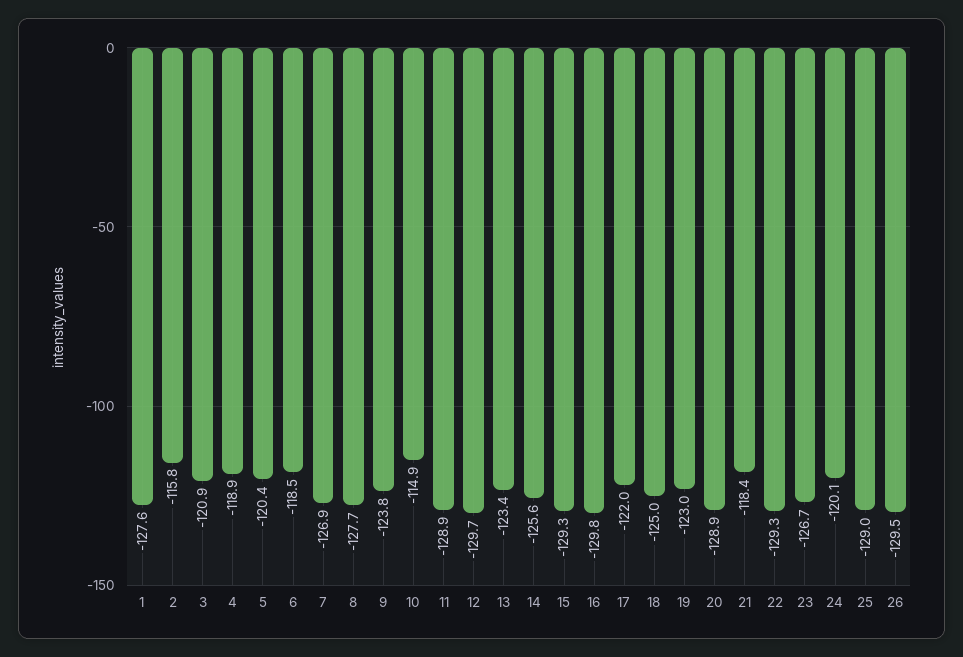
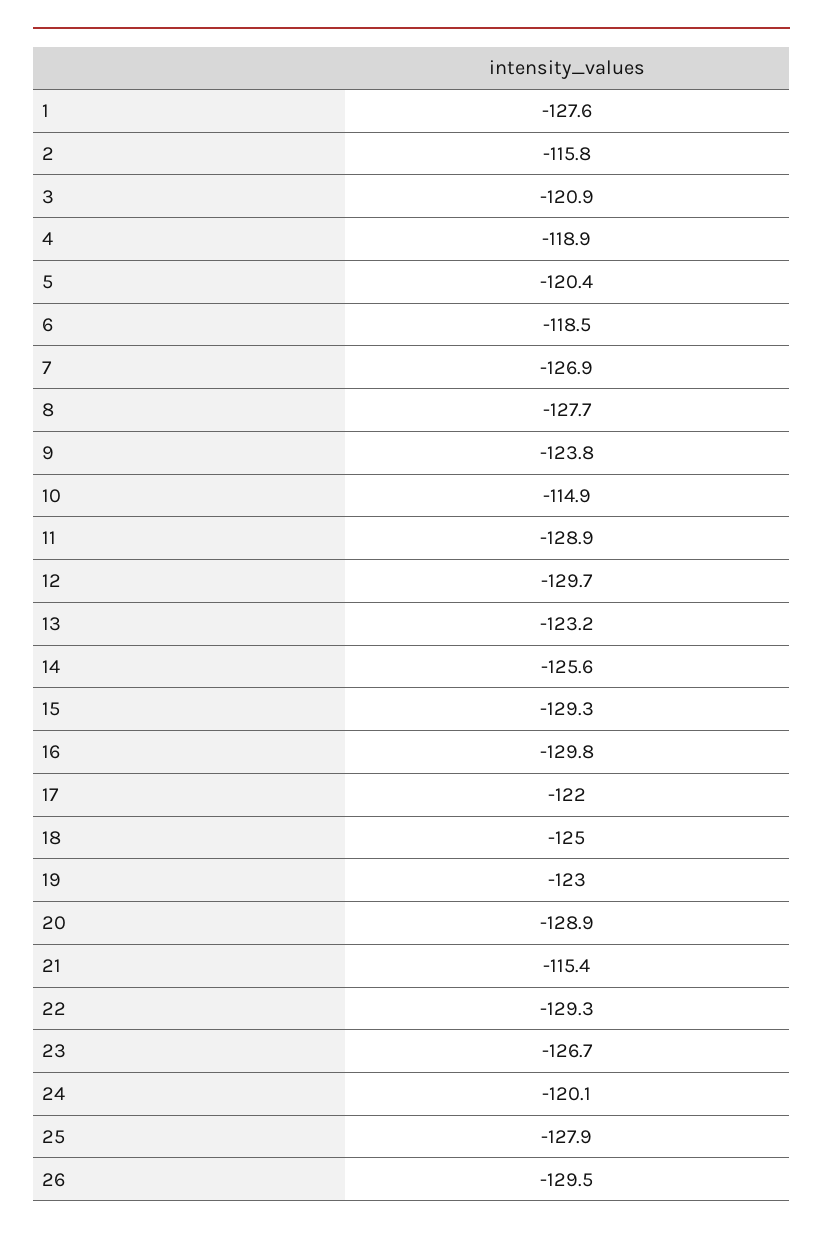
13: -123.4 -> -123.2
21: -118.4 -> -115.4
25: -129 -> -127.9

